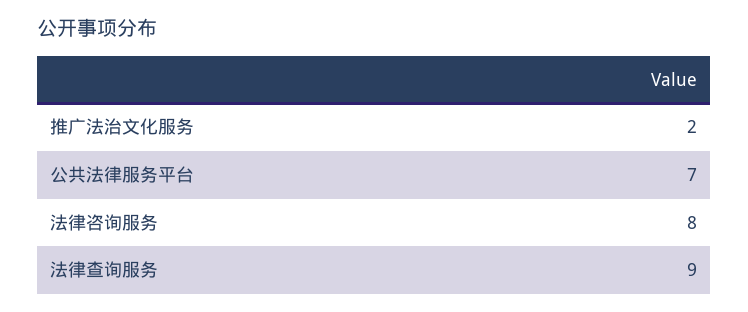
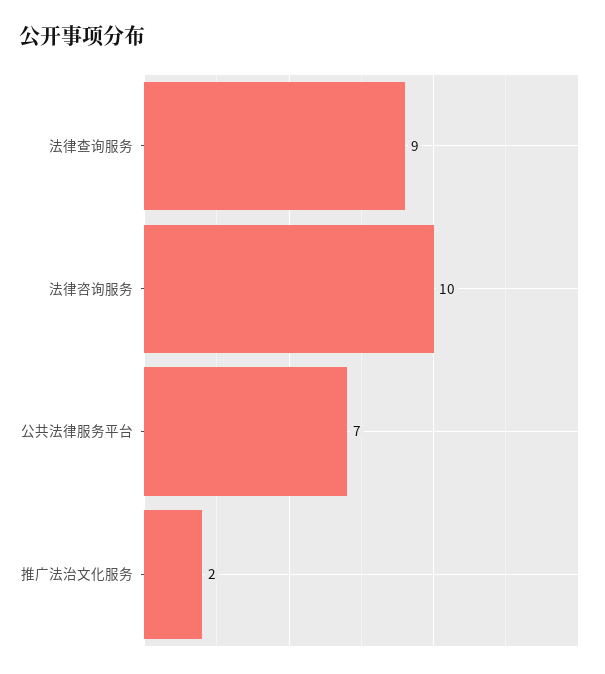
法律咨询服务: 8 -> 10

